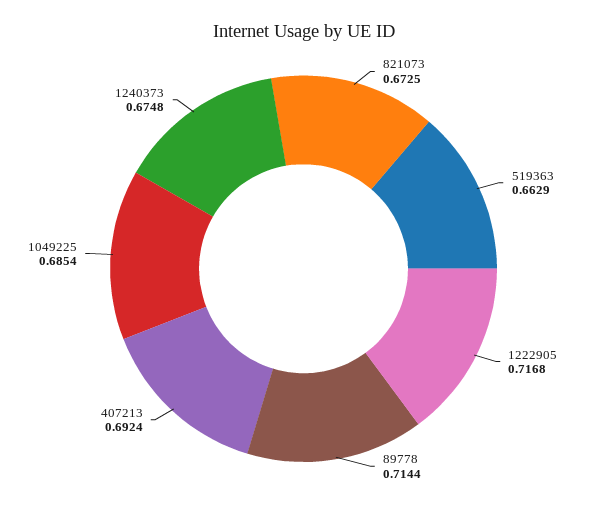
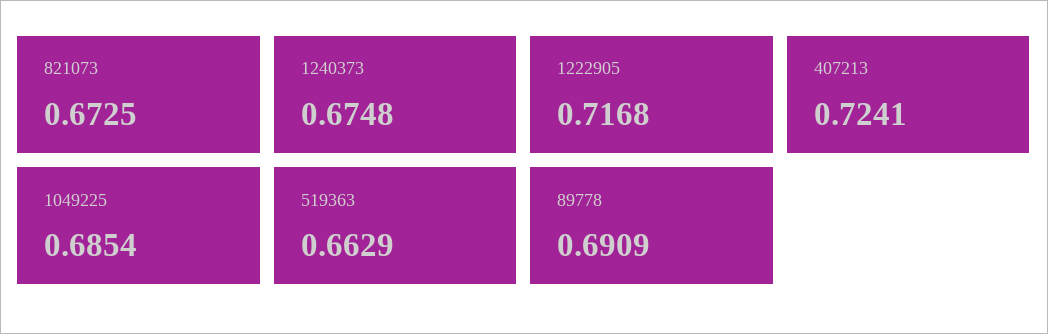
89778: 0.7144 -> 0.6909
407213: 0.6924 -> 0.7241

